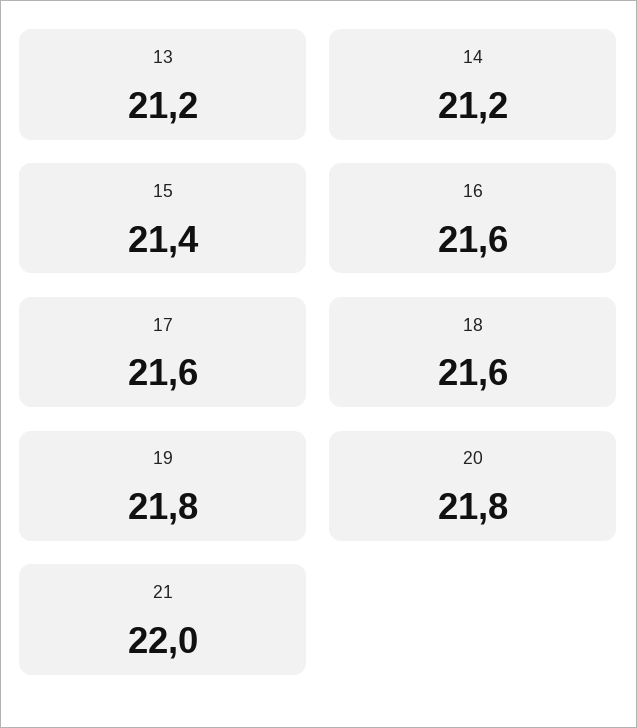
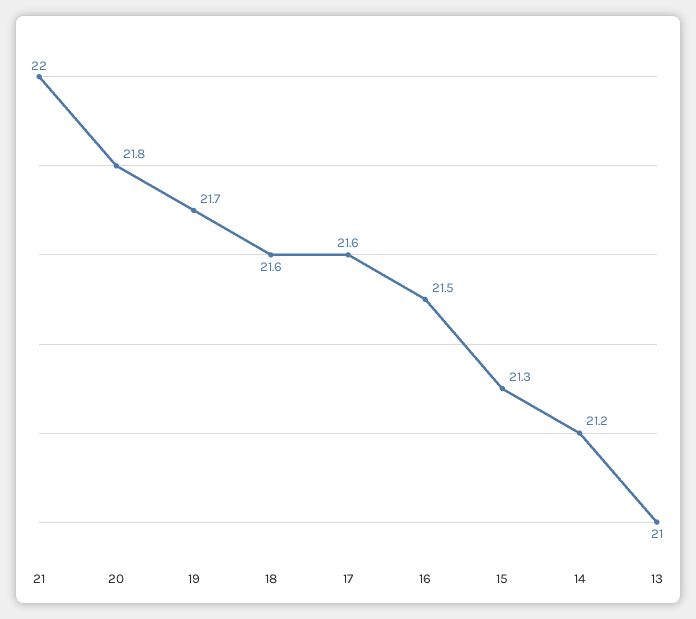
13: 21.2 -> 21
15: 21.4 -> 21.3
16: 21.6 -> 21.5
19: 21.8 -> 21.7

